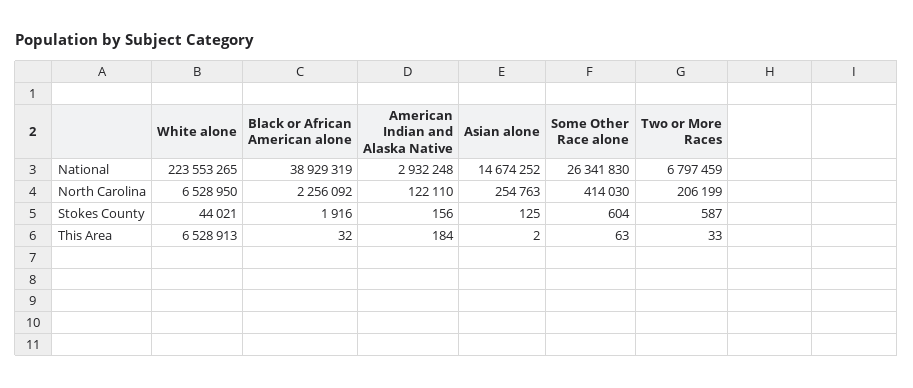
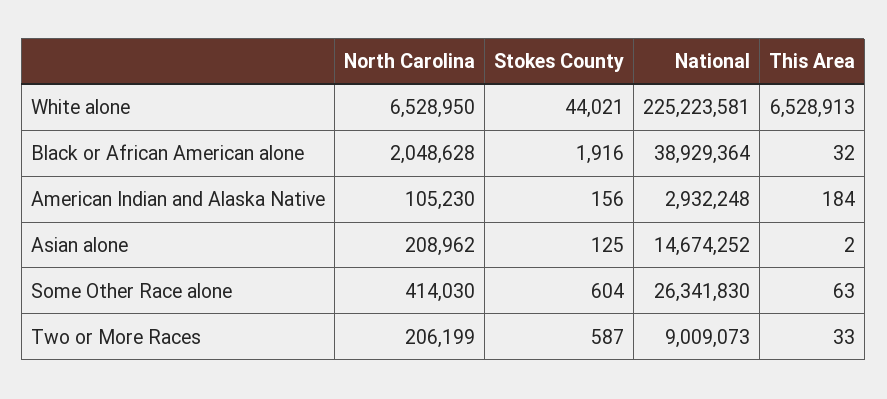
White alone, National: 223553265 -> 225223581
Black or African American alone, National: 38929319 -> 38929364
Two or More Races, National: 6797459 -> 9009073
Black or African American alone, North Carolina: 2256092 -> 2048628
American Indian and Alaska Native, North Carolina: 122110 -> 105230
Asian alone, North Carolina: 254763 -> 208962

